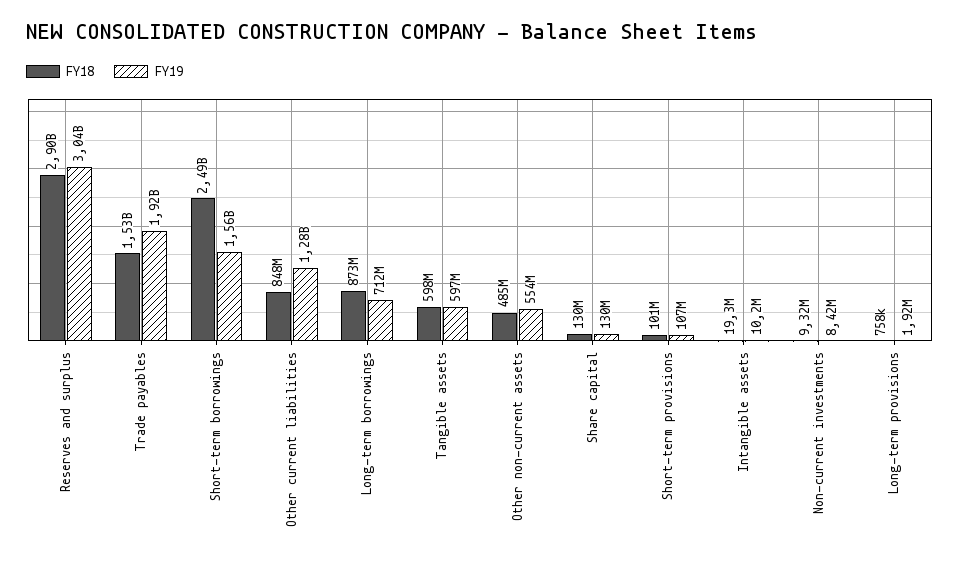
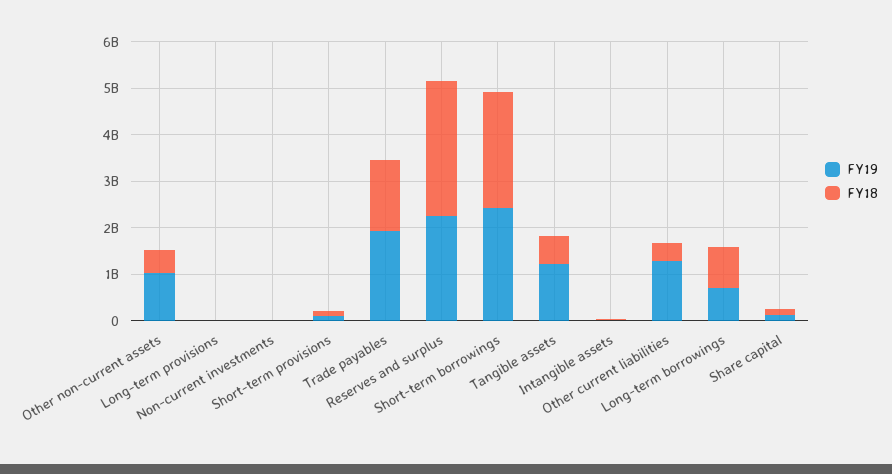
FY19, Reserves and surplus: 3040000000 -> 2200000000
FY19, Short-term borrowings: 1560000000 -> 2400000000
FY18, Other current liabilities: 848000000 -> 400000000
FY19, Tangible assets: 597000000 -> 1200000000
FY19, Other non-current assets: 554000000 -> 1000000000

